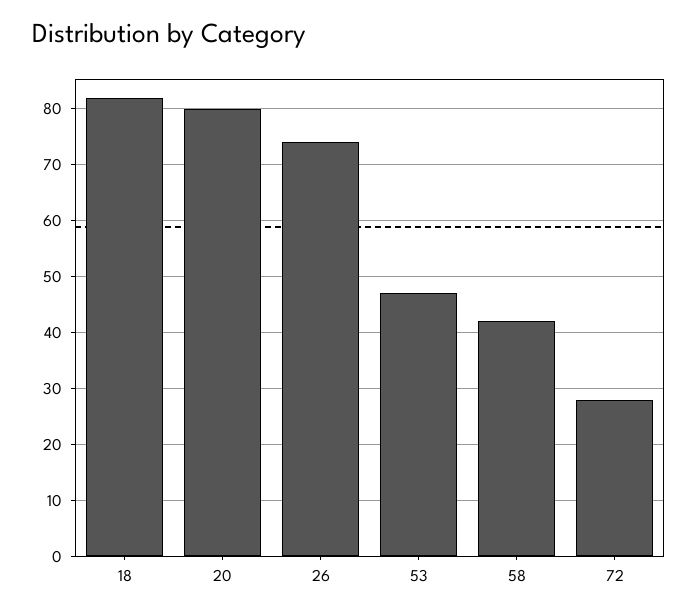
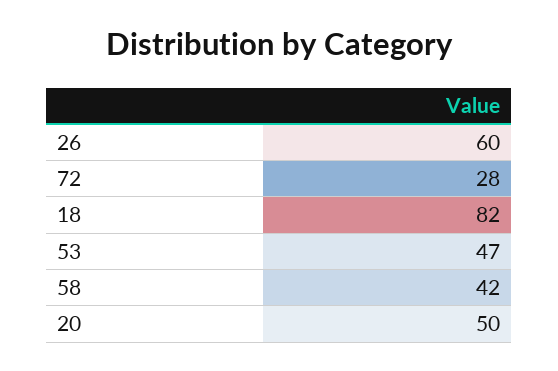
20: 80 -> 50
26: 75 -> 60

